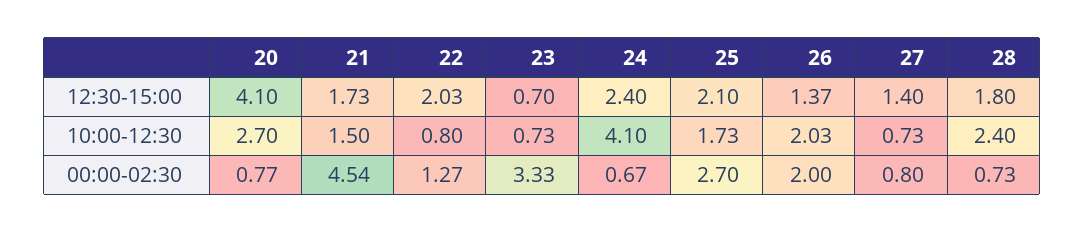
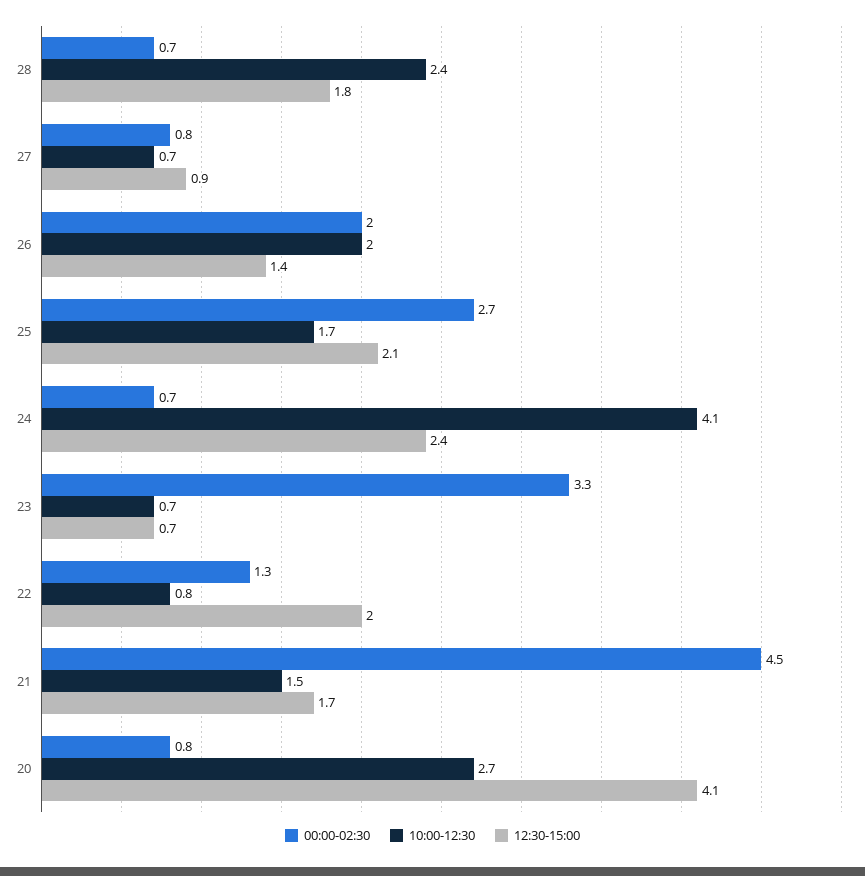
12:30-15:00, 27: 1.4 -> 0.9

